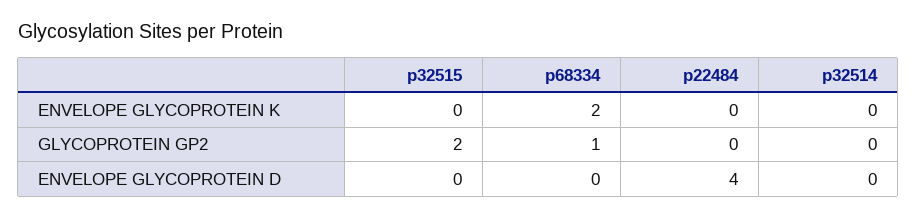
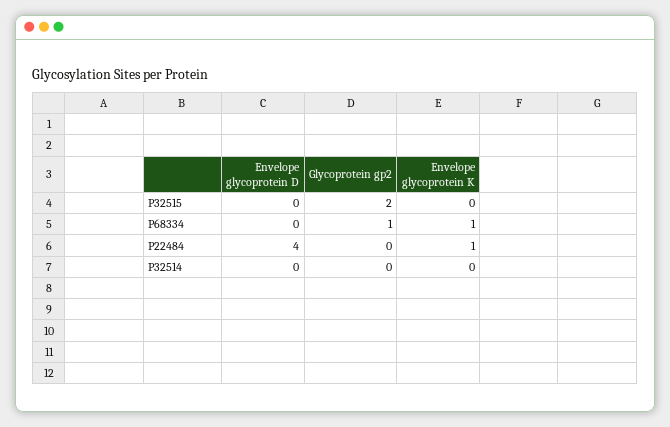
p68334, ENVELOPE GLYCOPROTEIN K: 2 -> 1
p22484, ENVELOPE GLYCOPROTEIN K: 0 -> 1

